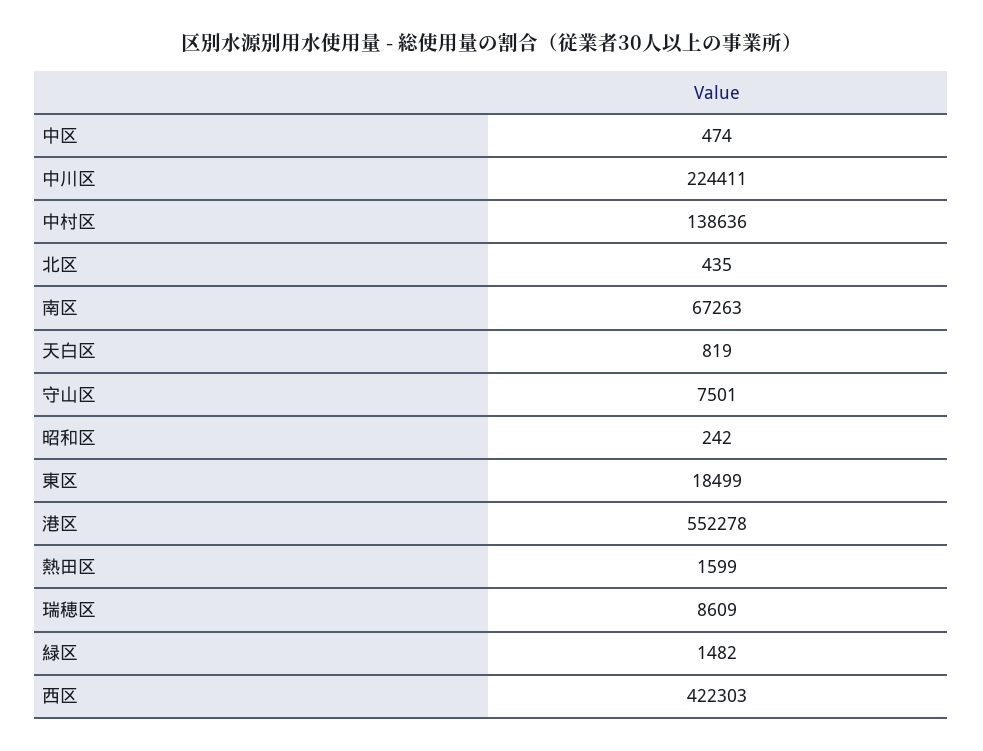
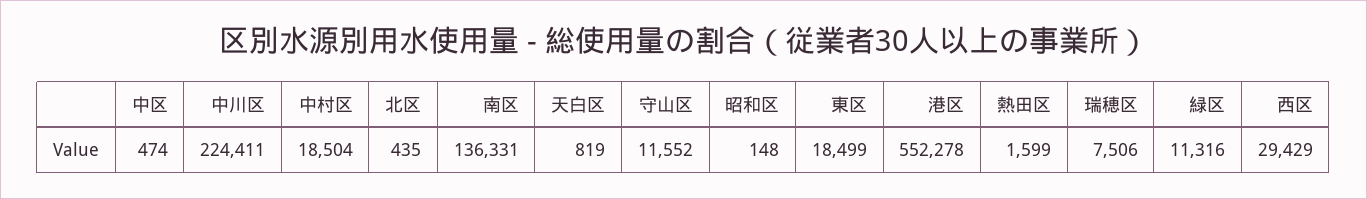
中村区: 138636 -> 18504
南区: 67263 -> 136331
守山区: 7501 -> 11552
昭和区: 242 -> 148
瑞穂区: 8609 -> 7506
緑区: 1482 -> 11316
西区: 422303 -> 29429

